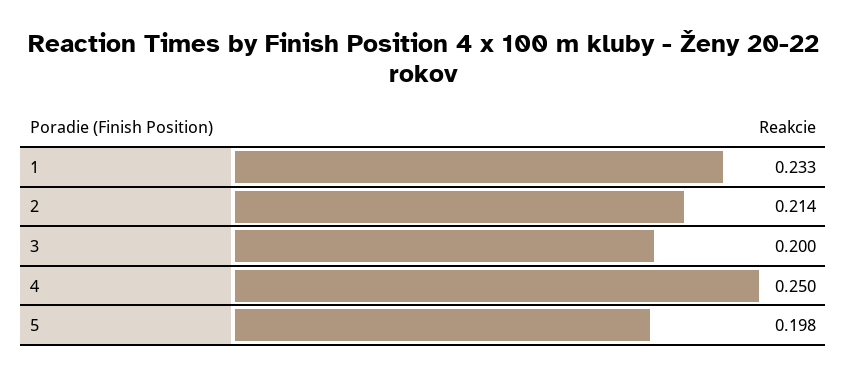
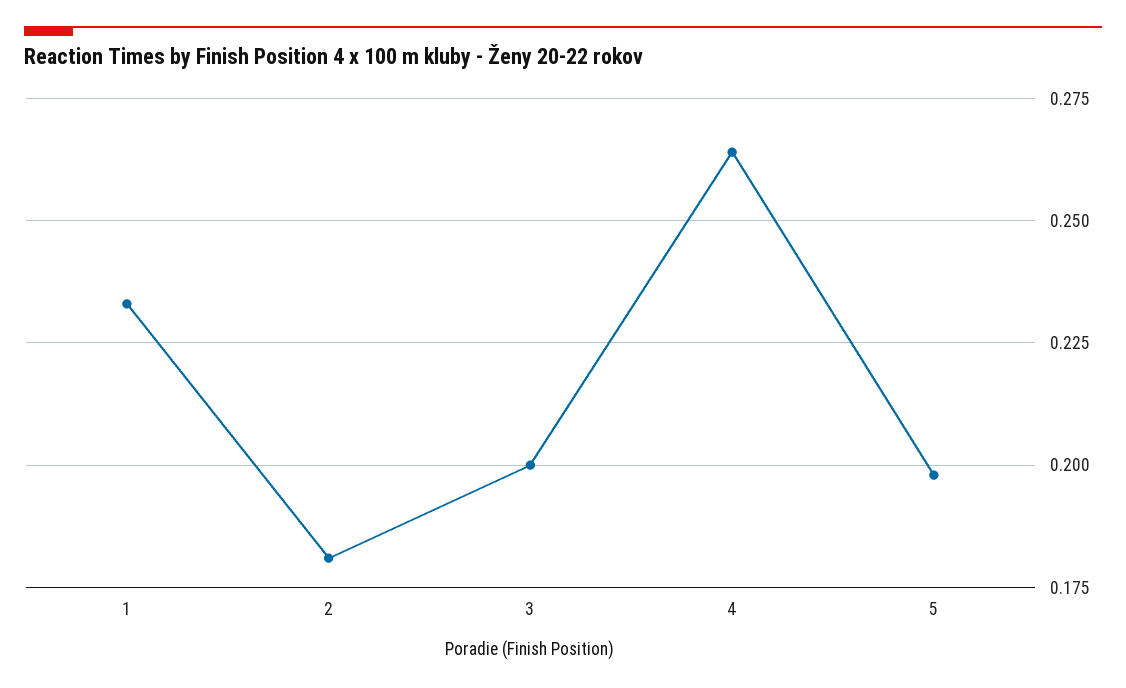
2: 0.214 -> 0.18
4: 0.25 -> 0.265

